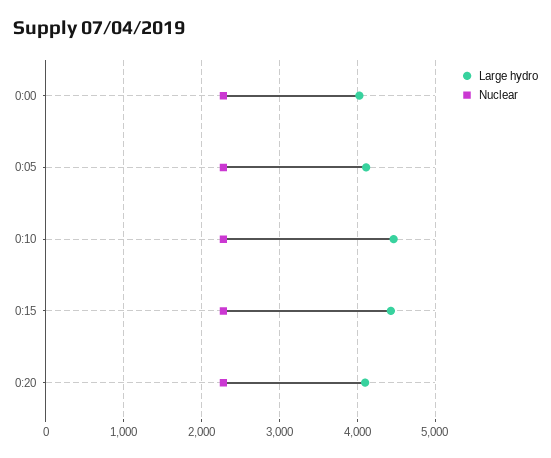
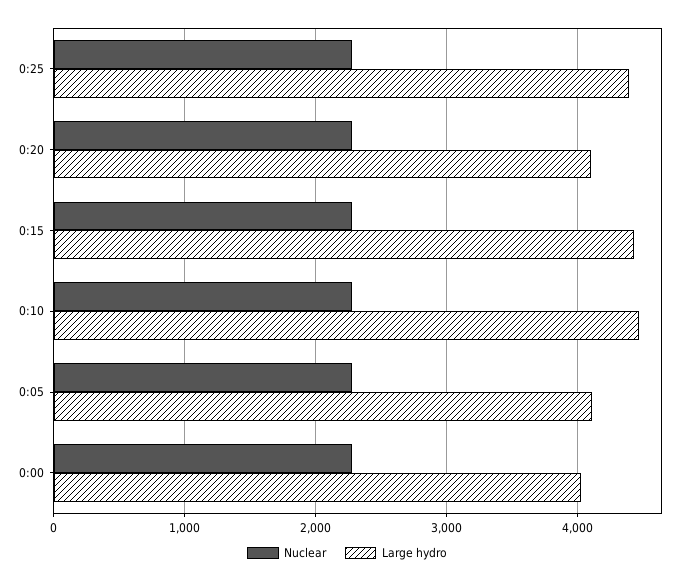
Nuclear, 0:25: none -> 2300
Large hydro, 0:25: none -> 4400

